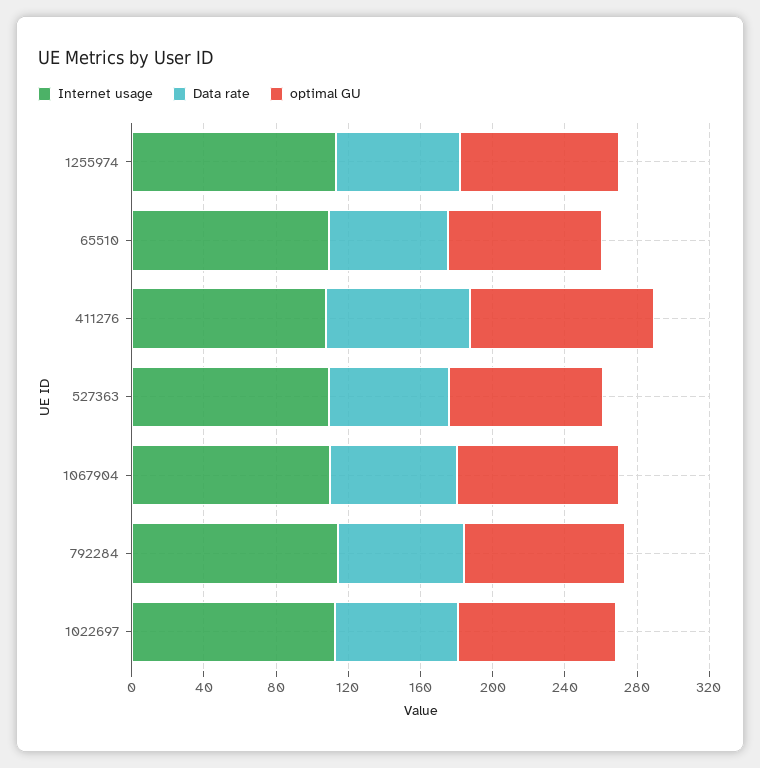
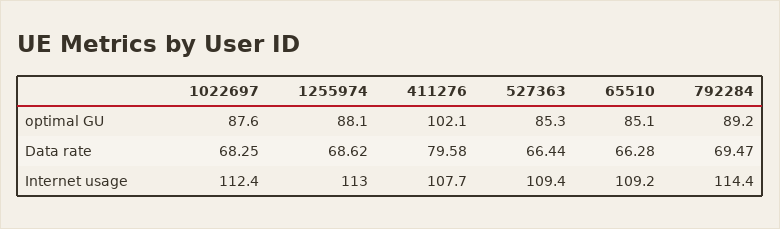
Internet usage, 1067904: 110 -> none
Data rate, 1067904: 70 -> none
optimal GU, 1067904: 90 -> none

